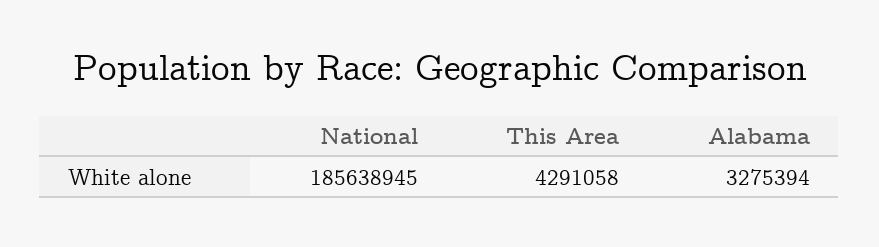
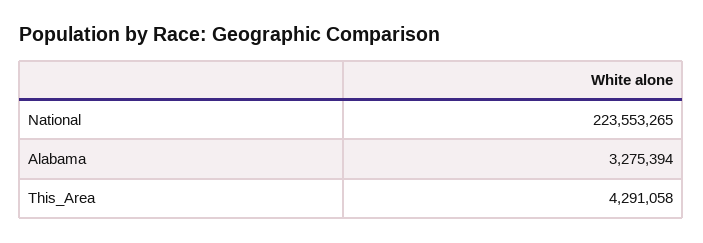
National: 185638945 -> 223553265

